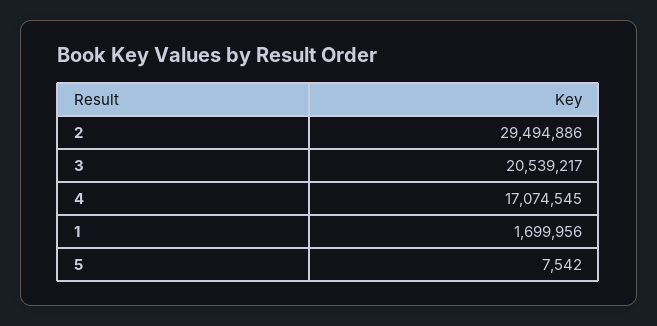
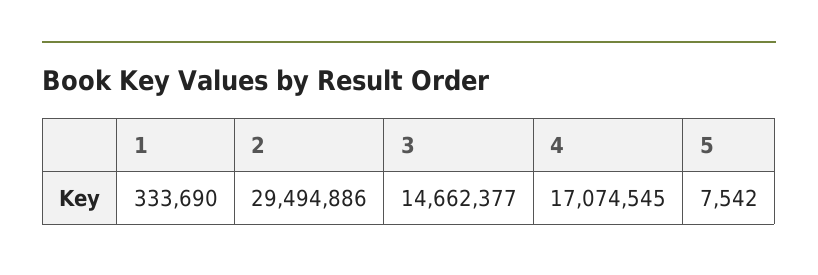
3: 20539217 -> 14662377
1: 1699956 -> 333690

